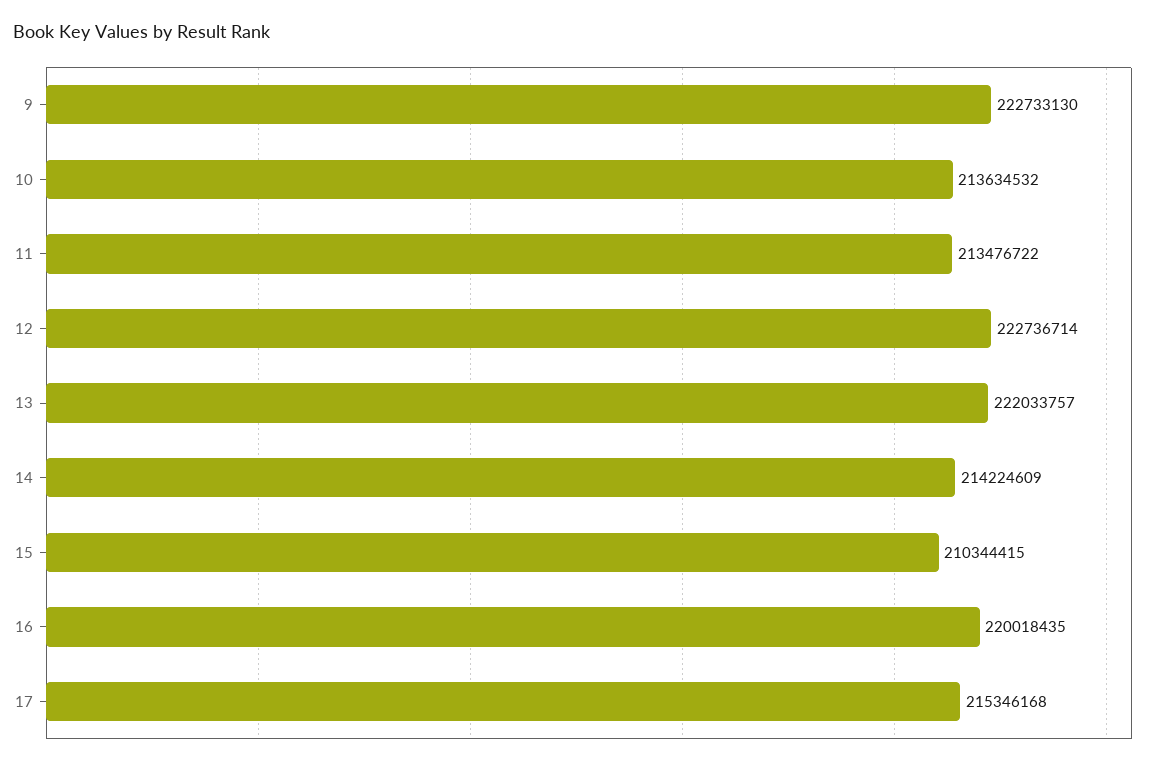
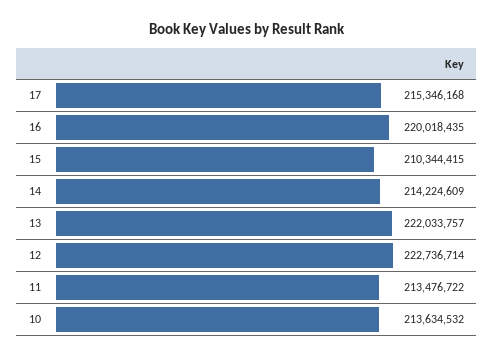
9: 222733130 -> none

